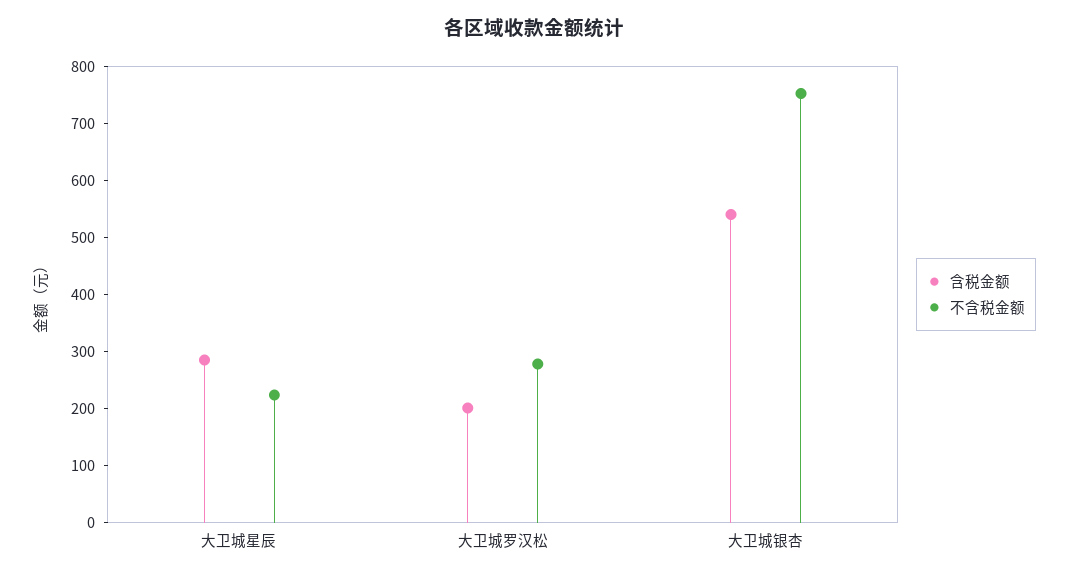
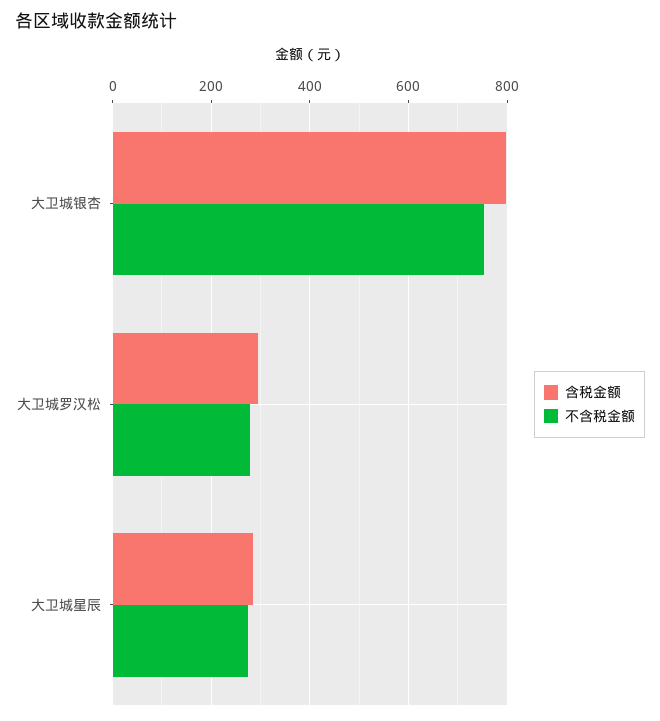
不含税金额, 大卫城星辰: 220 -> 280
含税金额, 大卫城罗汉松: 200 -> 300
含税金额, 大卫城银杏: 540 -> 800

